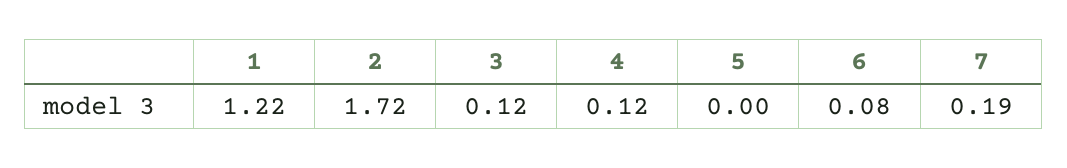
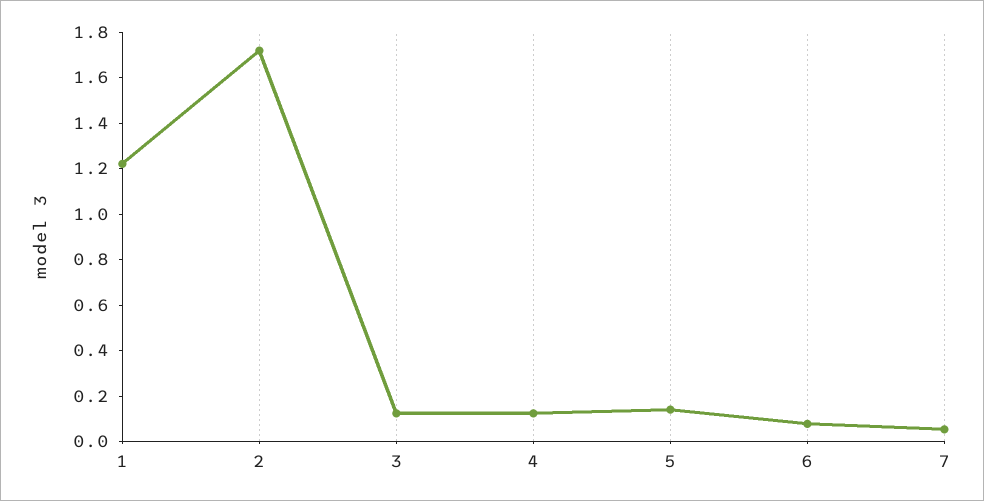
5: 0 -> 0.15
7: 0.19 -> 0.05

